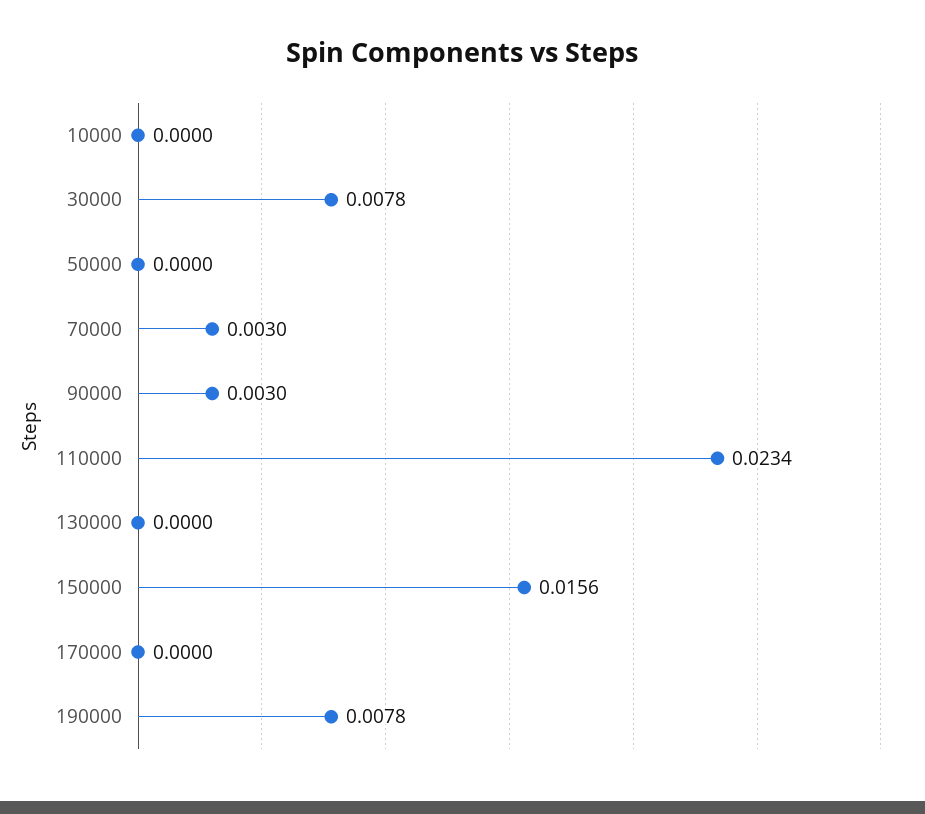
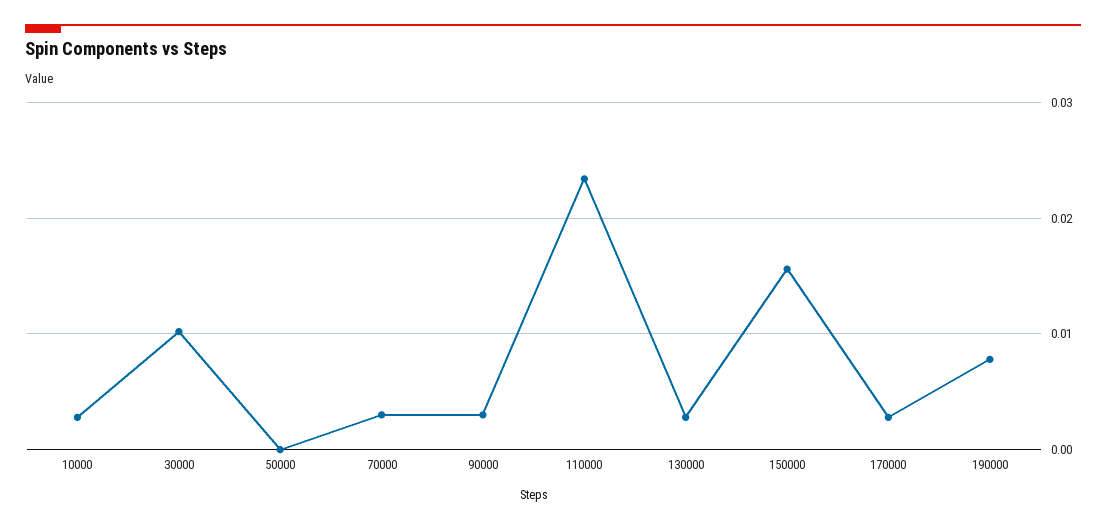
10000: 0 -> 0.003
30000: 0.0078 -> 0.01
130000: 0 -> 0.003
170000: 0 -> 0.003

